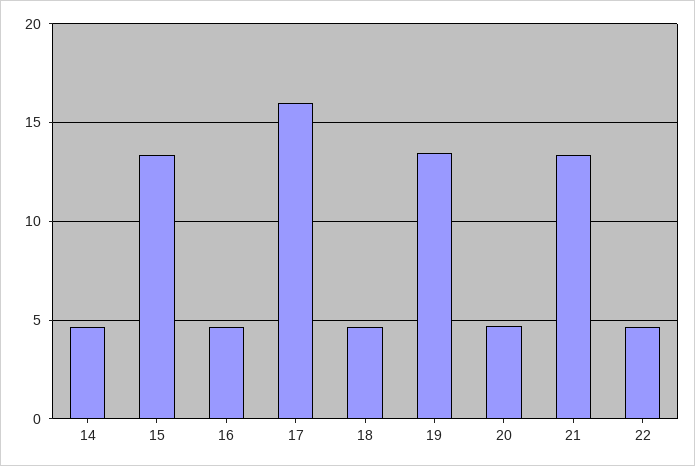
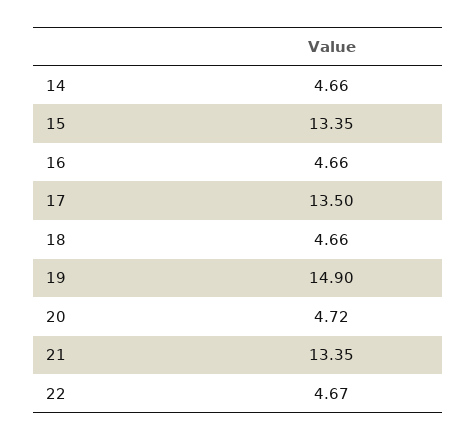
17: 16 -> 13.5
19: 13.5 -> 14.9

